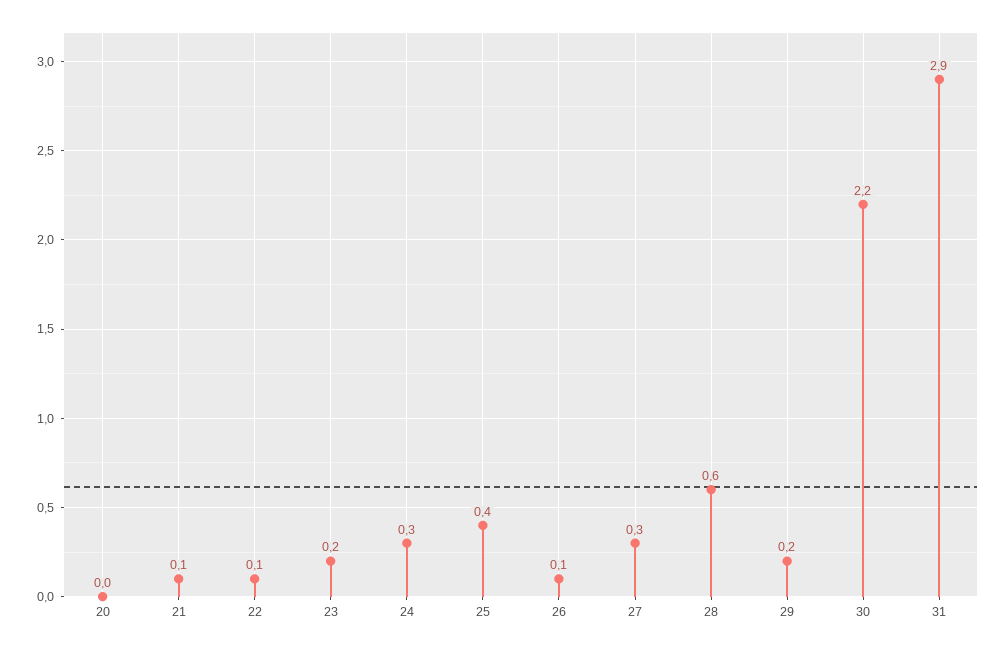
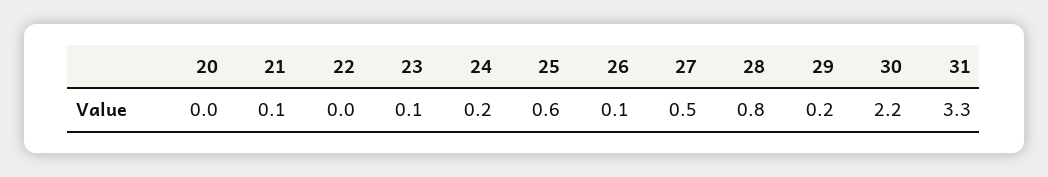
22: 0.1 -> 0
23: 0.2 -> 0.1
24: 0.3 -> 0.2
25: 0.4 -> 0.6
27: 0.3 -> 0.5
28: 0.6 -> 0.8
31: 2.9 -> 3.3

